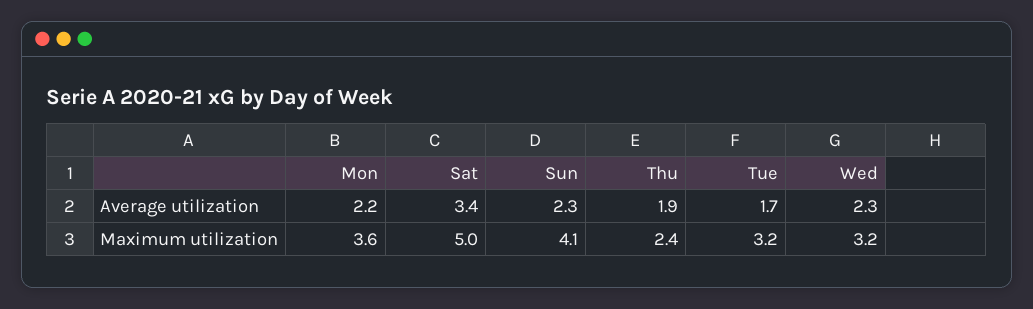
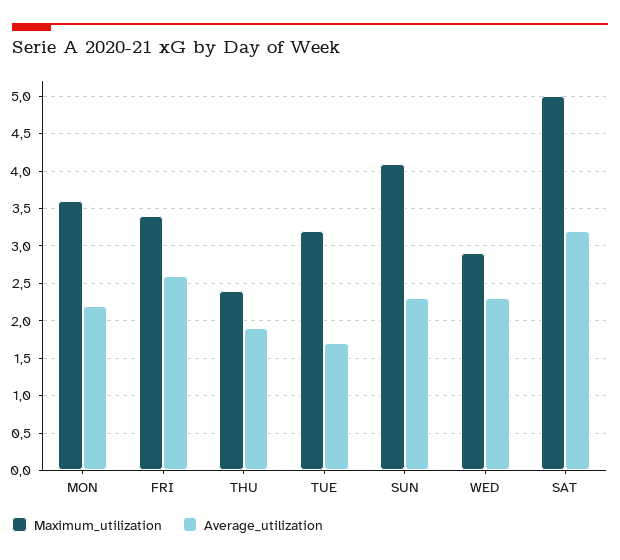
Average utilization, Sat: 3.4 -> 3.2
Maximum utilization, Wed: 3.2 -> 2.9
Maximum utilization, FRI: none -> 3.4
Average utilization, FRI: none -> 2.6

